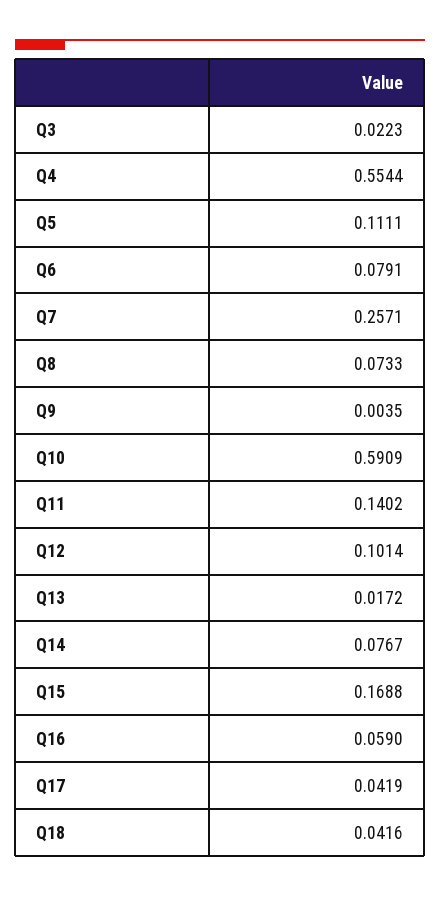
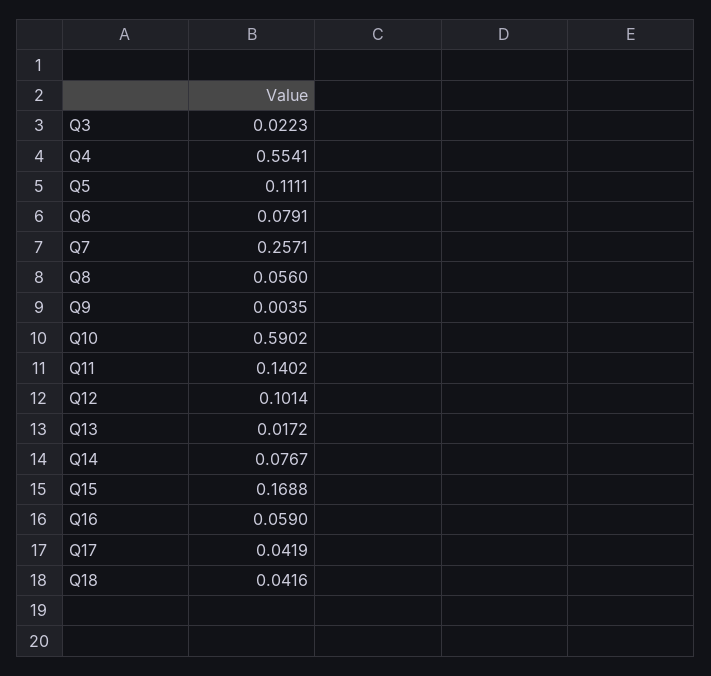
Q4: 0.5544 -> 0.5541
Q8: 0.0733 -> 0.056
Q10: 0.5909 -> 0.5902

